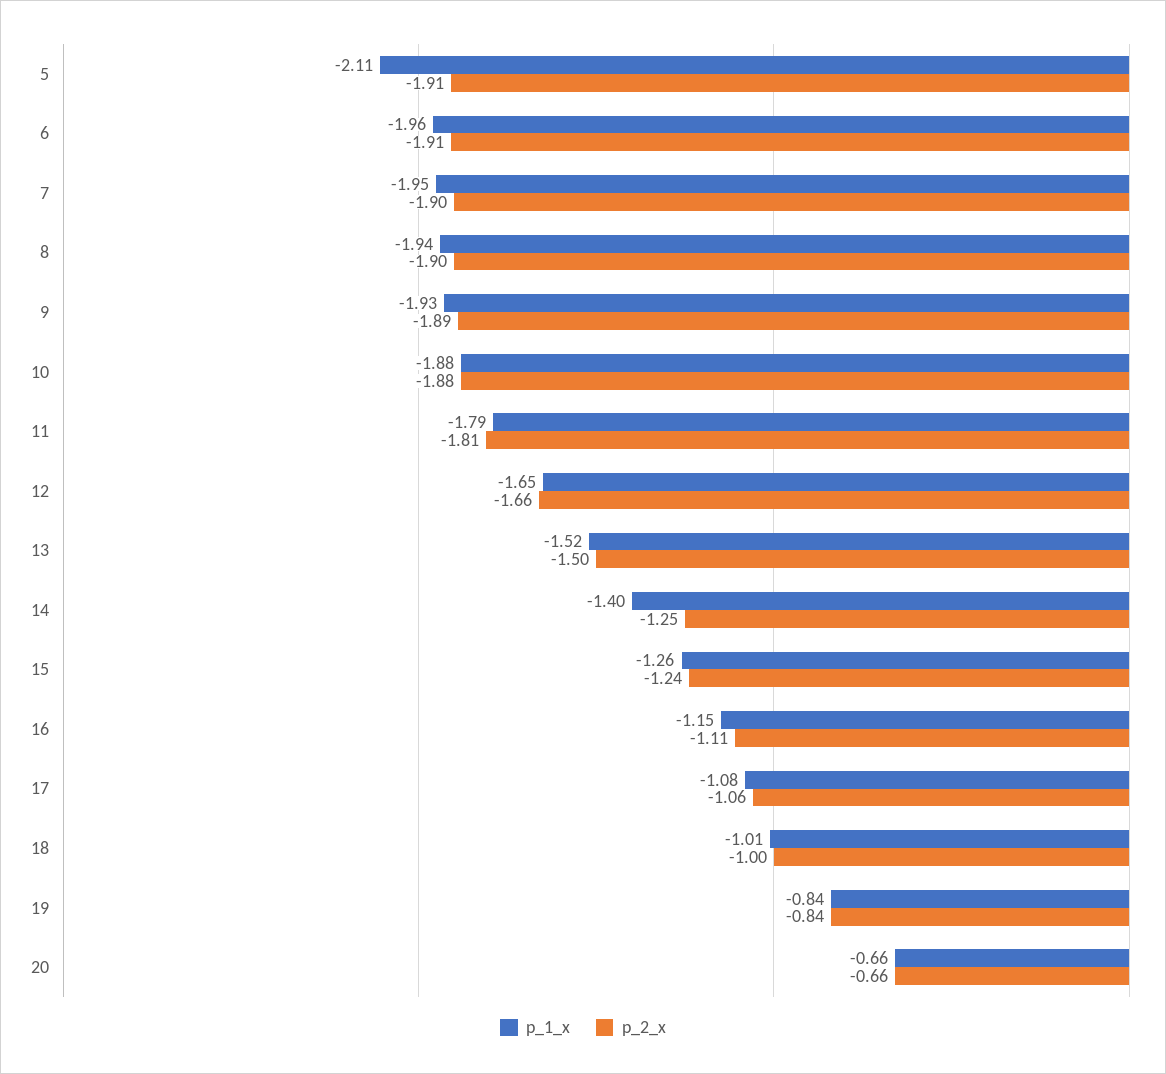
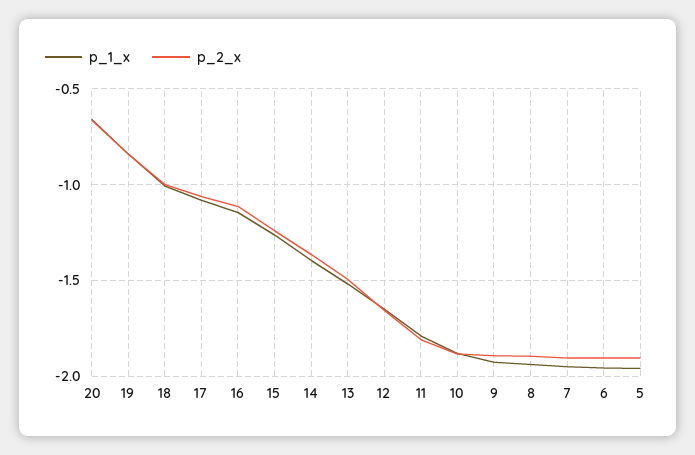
p_1_x, 5: -2.11 -> -1.95
p_2_x, 14: -1.25 -> -1.35

